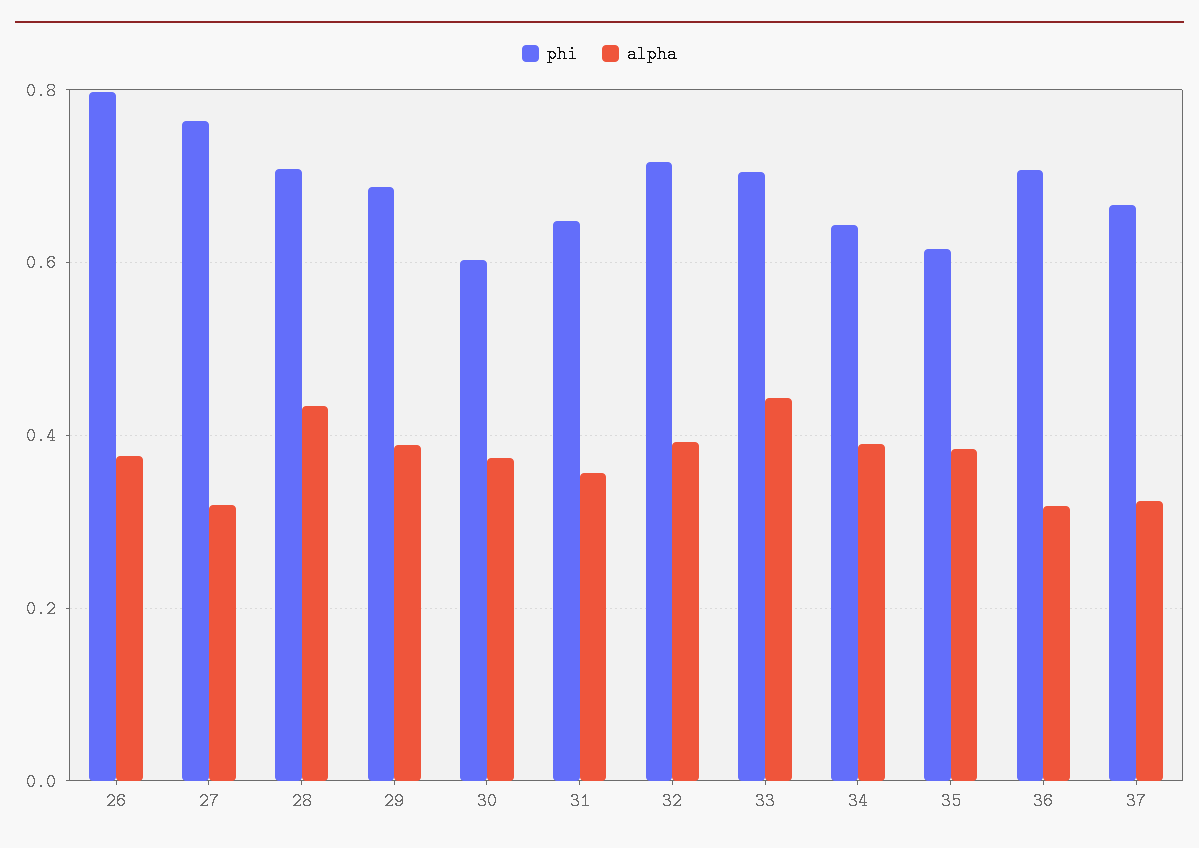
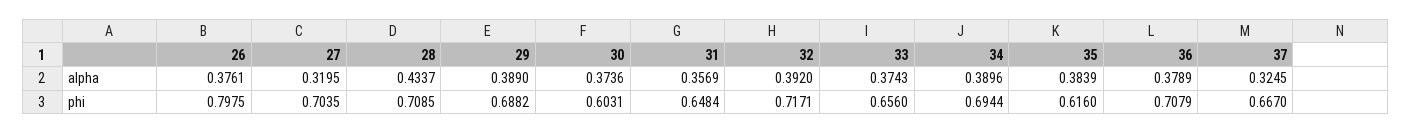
phi, 27: 0.76 -> 0.7035
phi, 33: 0.7 -> 0.656
alpha, 33: 0.44 -> 0.3743
phi, 34: 0.64 -> 0.6944
alpha, 36: 0.32 -> 0.3789

